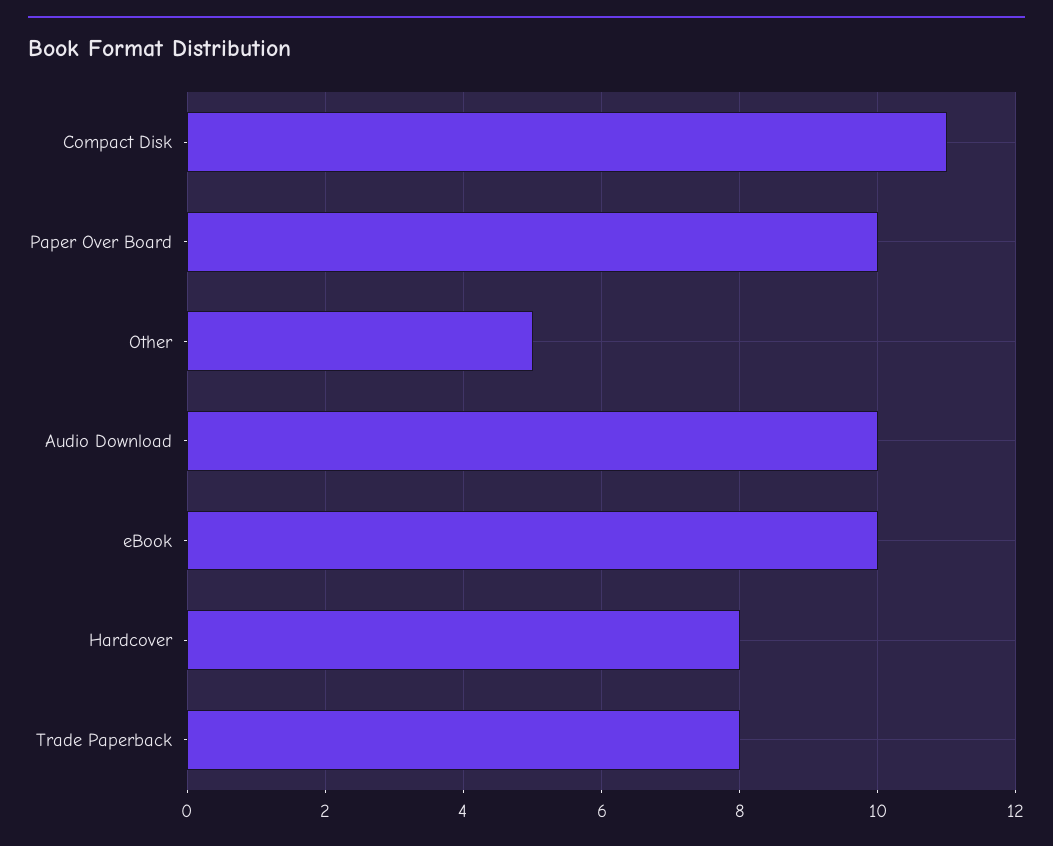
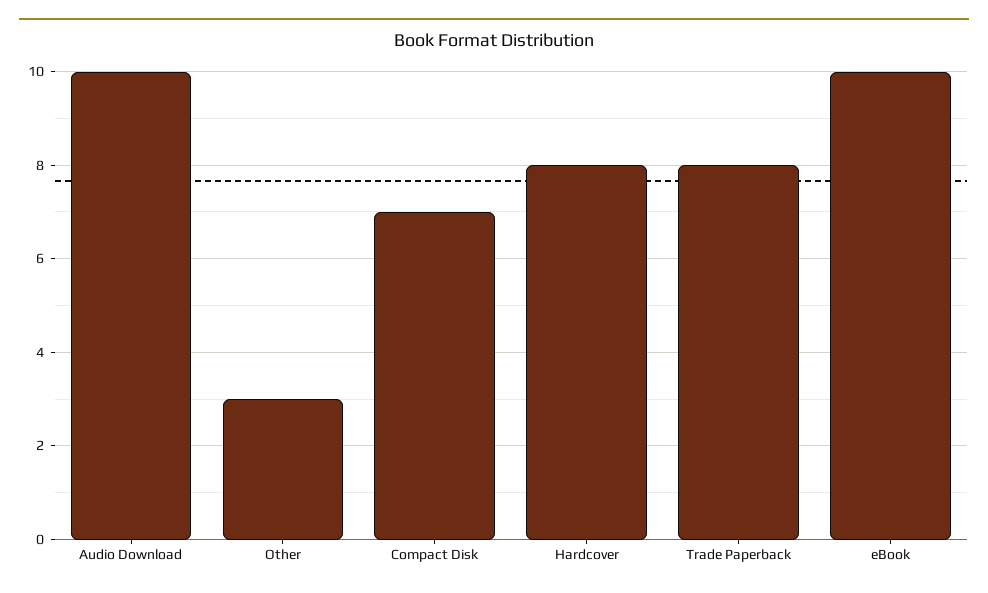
Compact Disk: 11 -> 7
Paper Over Board: 10 -> none
Other: 5 -> 3

